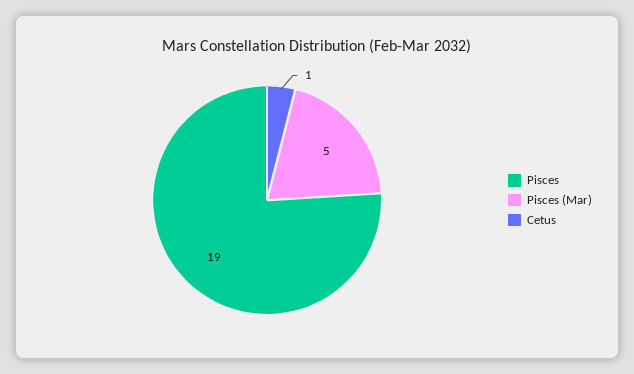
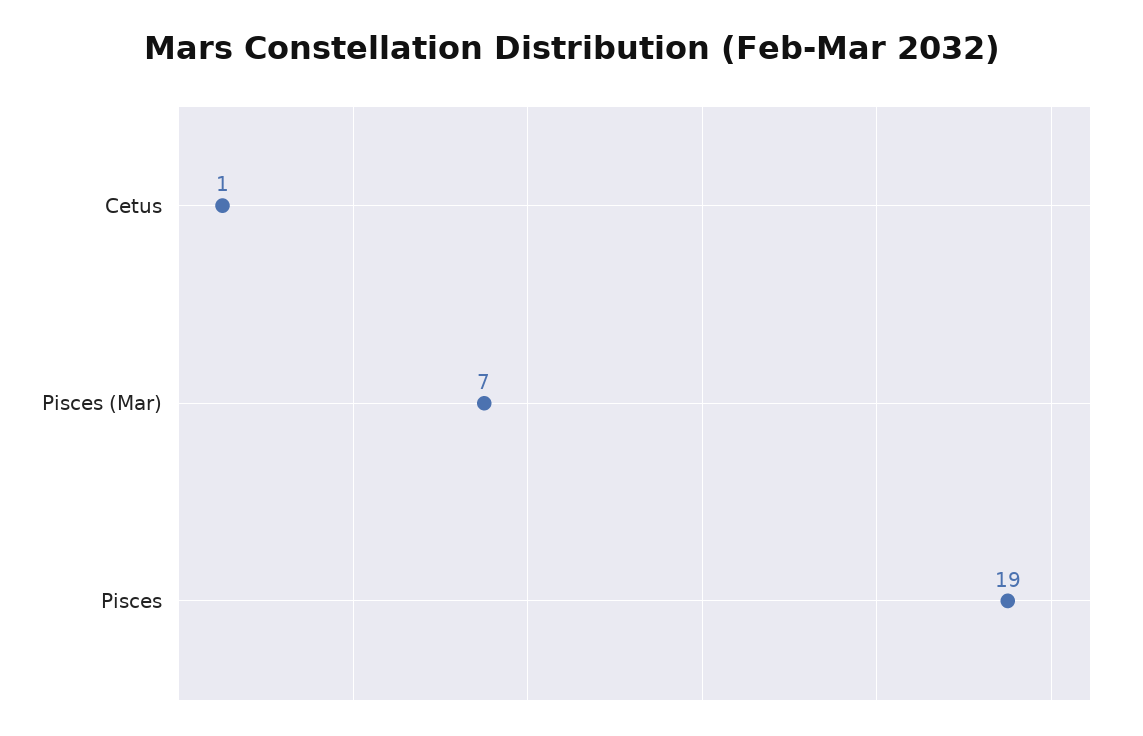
Pisces (Mar): 5 -> 7

